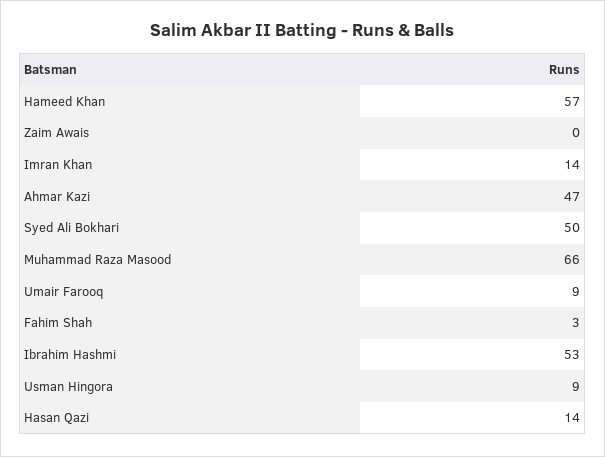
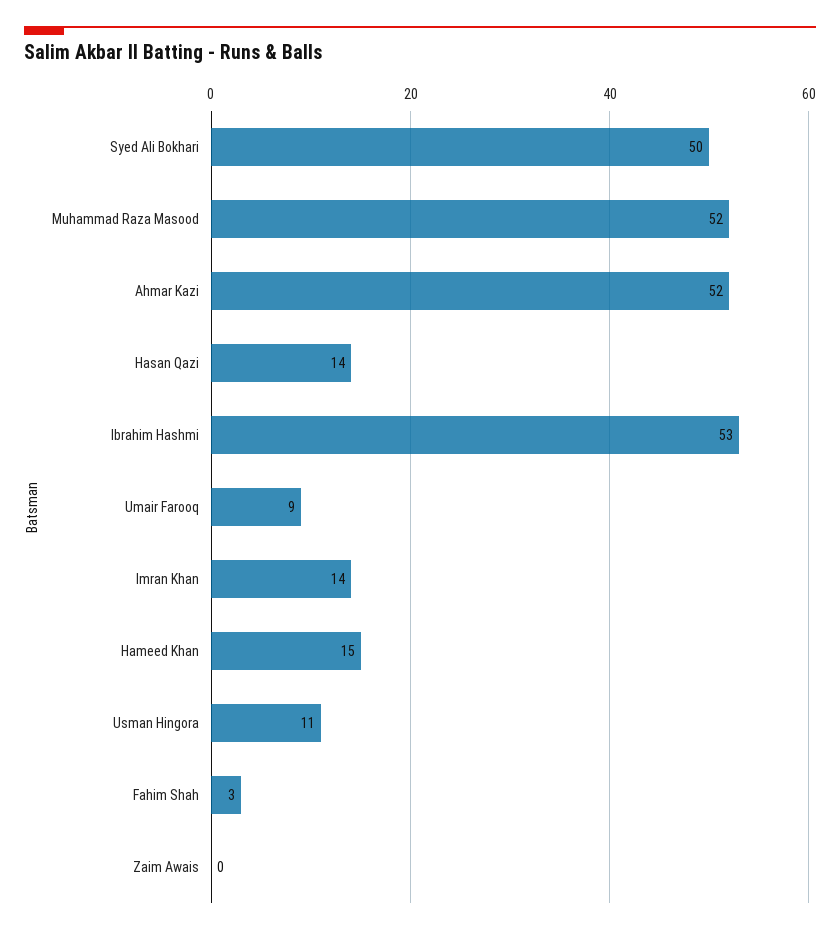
Hameed Khan: 57 -> 15
Ahmar Kazi: 47 -> 52
Muhammad Raza Masood: 66 -> 52
Usman Hingora: 9 -> 11

